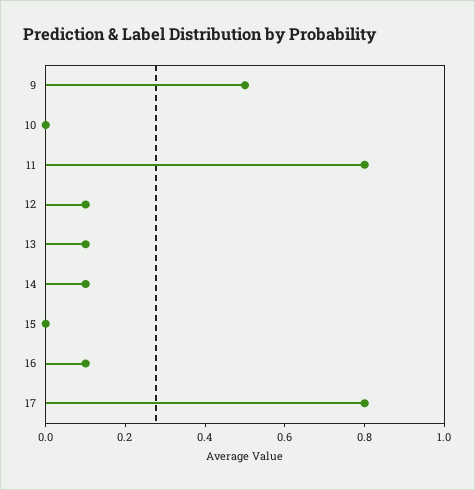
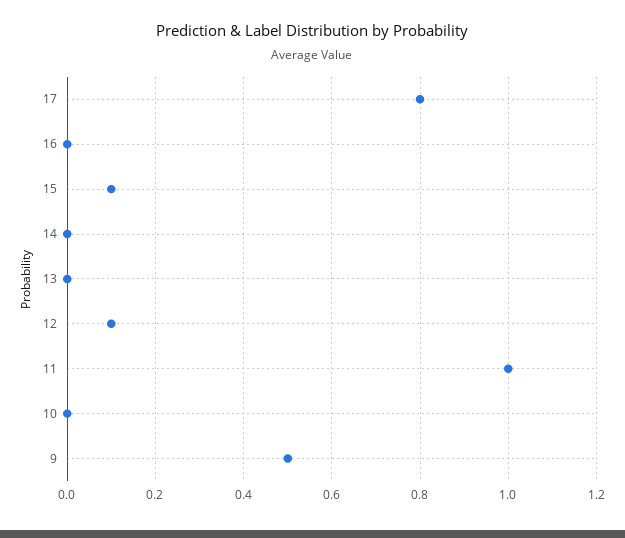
11: 0.8 -> 1
13: 0.1 -> 0
14: 0.1 -> 0
15: 0 -> 0.1
16: 0.1 -> 0

